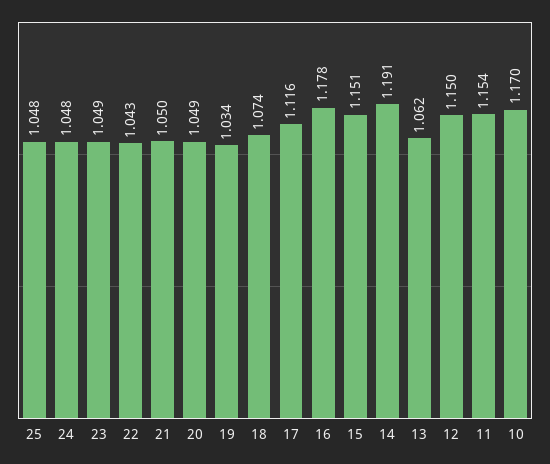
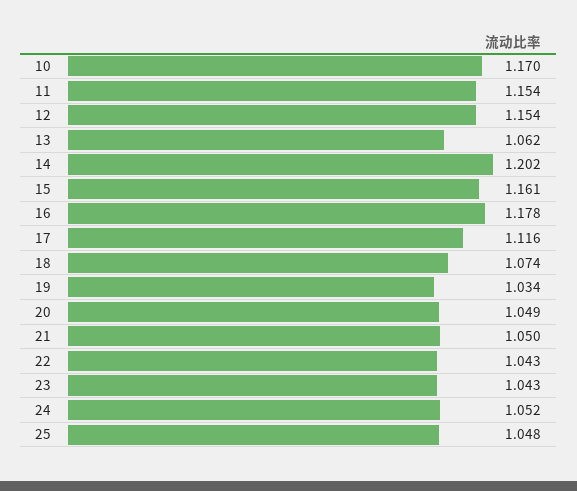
24: 1.048 -> 1.052
23: 1.049 -> 1.043
15: 1.151 -> 1.161
14: 1.191 -> 1.202
12: 1.15 -> 1.154

